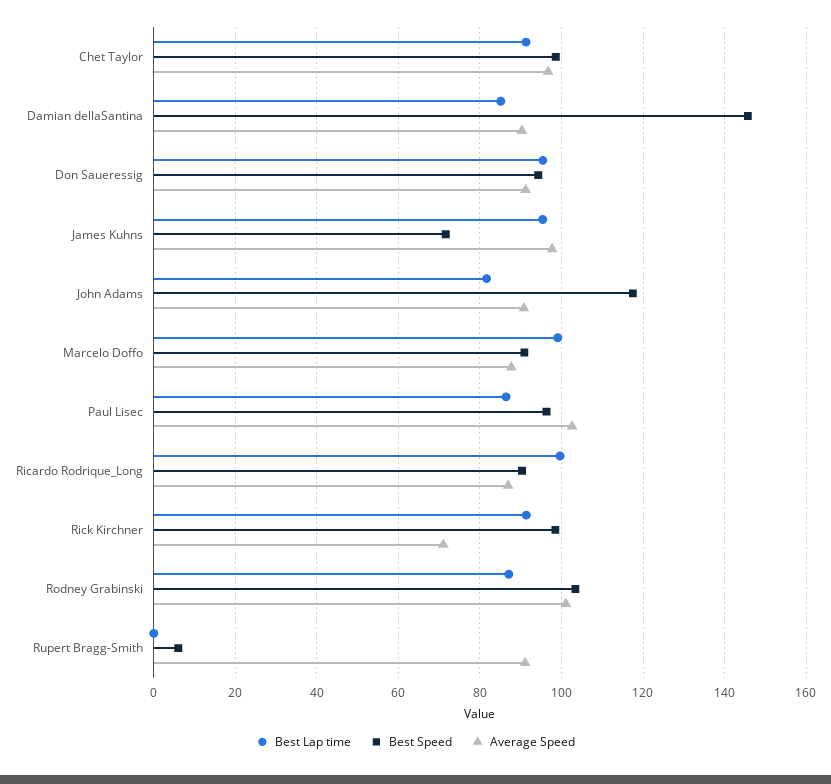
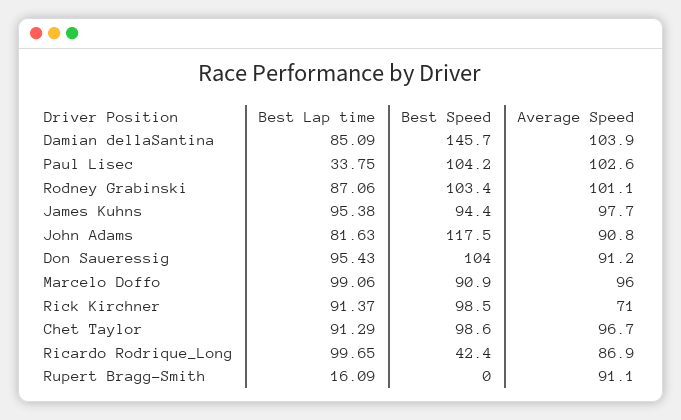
Average Speed, Damian dellaSantina: 90 -> 103.9
Best Speed, Don Saueressig: 94 -> 104
Best Speed, James Kuhns: 72 -> 94.4
Average Speed, Marcelo Doffo: 88 -> 96
Best Lap time, Paul Lisec: 86 -> 33.75
Best Speed, Paul Lisec: 96 -> 104.2
Best Speed, Ricardo Rodrique_Long: 90 -> 42.4
Best Lap time, Rupert Bragg-Smith: 0 -> 16.09
Best Speed, Rupert Bragg-Smith: 6 -> 0

